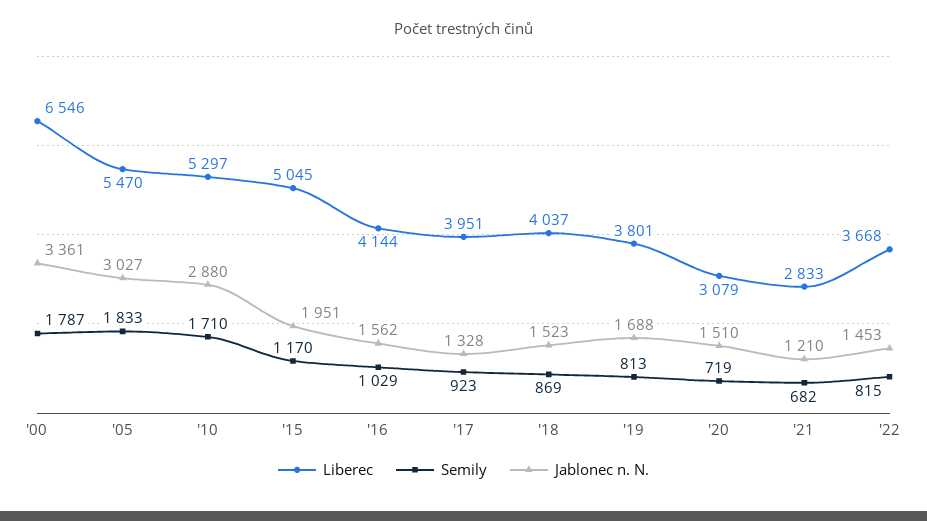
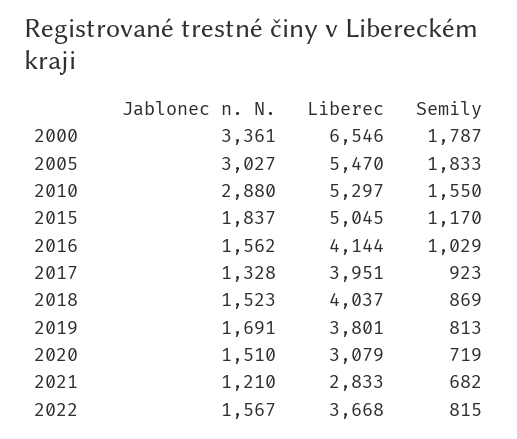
Semily, '10: 1710 -> 1550
Jablonec n. N., '15: 1951 -> 1837
Jablonec n. N., '19: 1688 -> 1691
Jablonec n. N., '22: 1453 -> 1567

